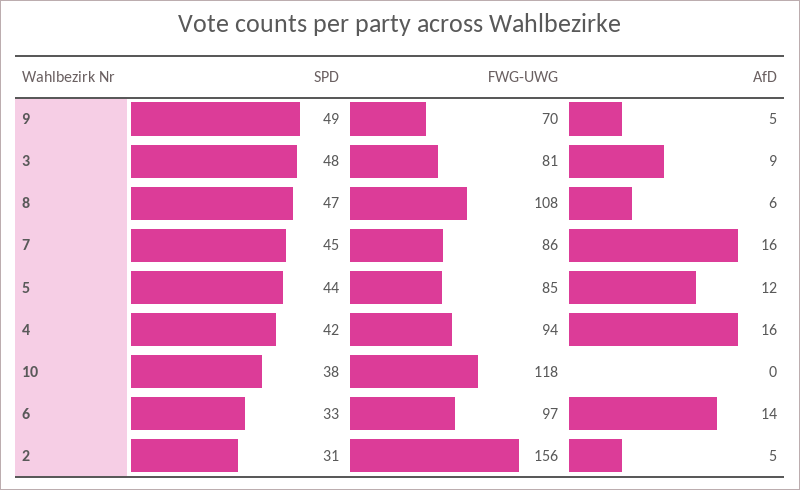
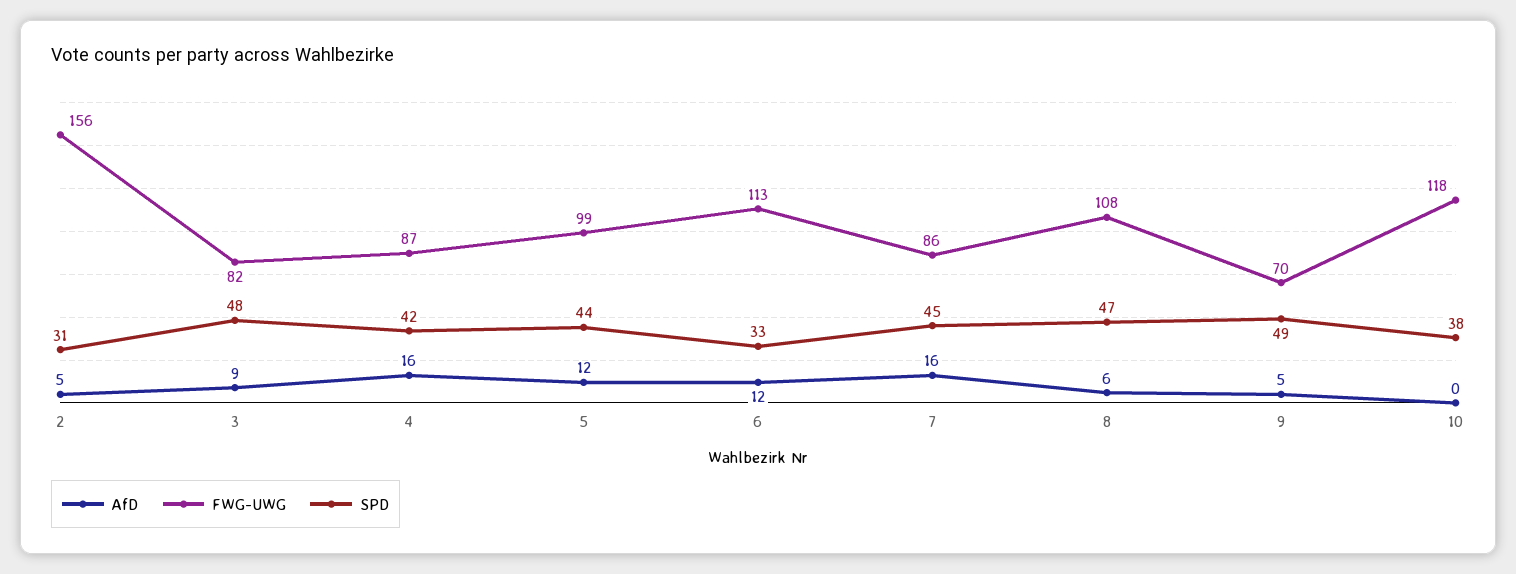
FWG-UWG, 3: 81 -> 82
FWG-UWG, 5: 85 -> 99
FWG-UWG, 4: 94 -> 87
FWG-UWG, 6: 97 -> 113
AfD, 6: 14 -> 12

